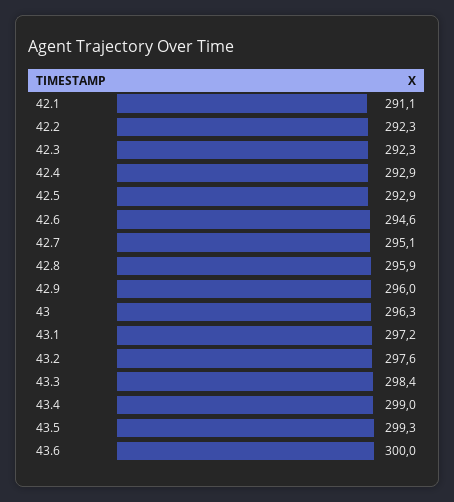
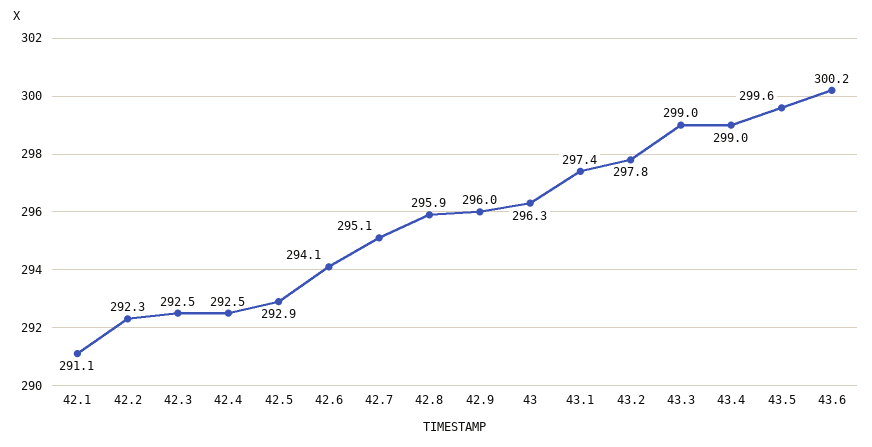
42.3: 292.3 -> 292.5
42.4: 292.9 -> 292.5
42.6: 294.6 -> 294.1
43.1: 297.2 -> 297.4
43.2: 297.6 -> 297.8
43.3: 298.4 -> 299
43.5: 299.3 -> 299.6
43.6: 300 -> 300.2

